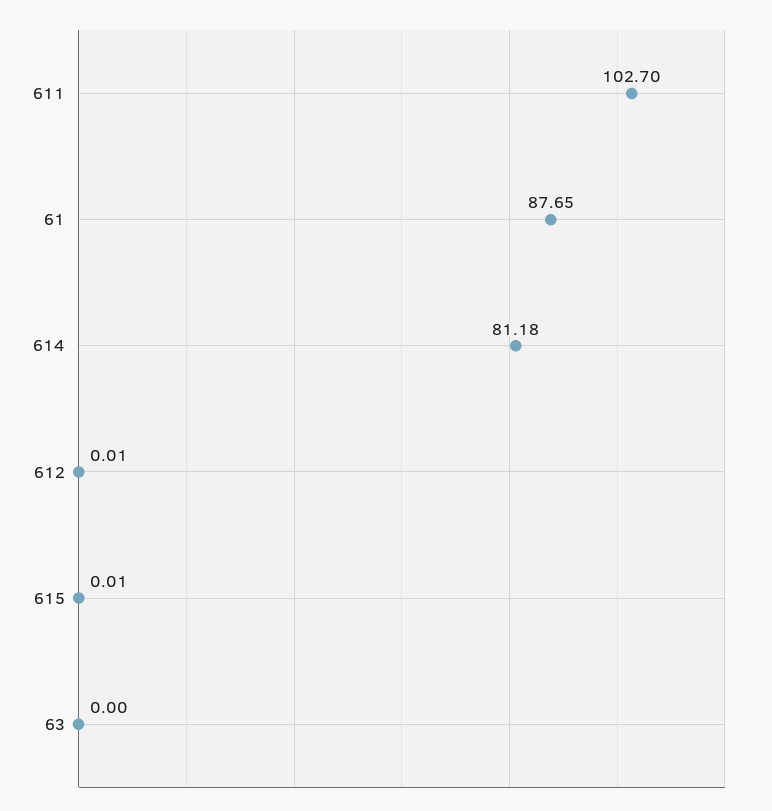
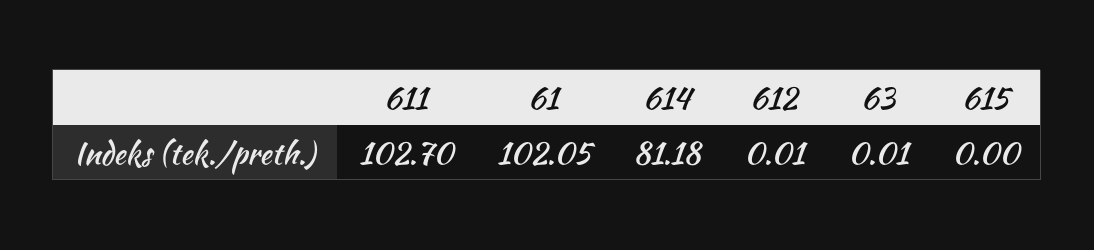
61: 87.65 -> 102.05
615: 0.01 -> 0
63: 0 -> 0.01

